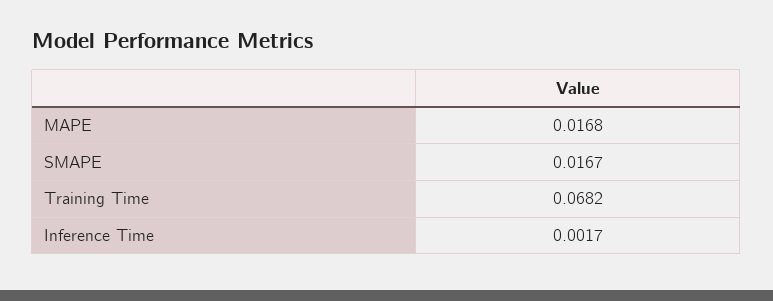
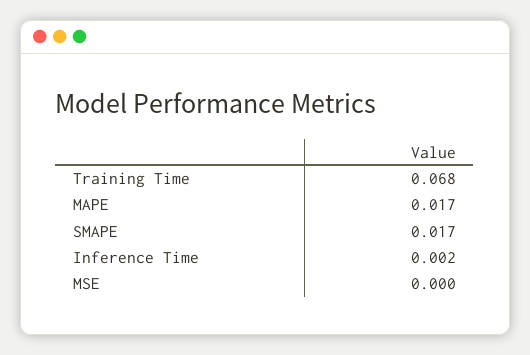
MSE: none -> 0

